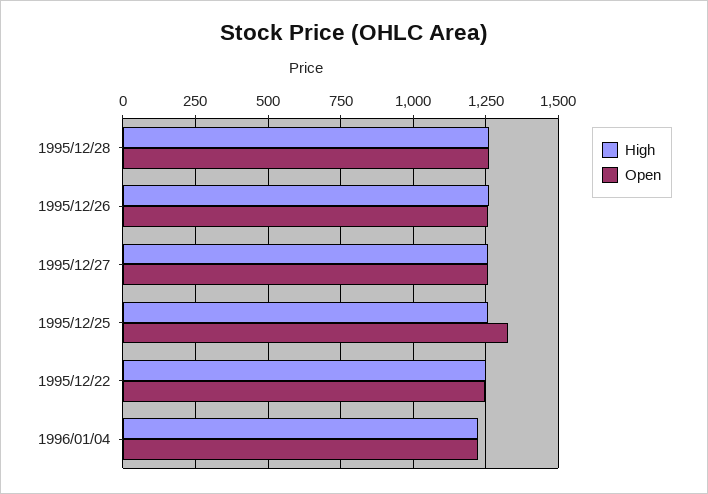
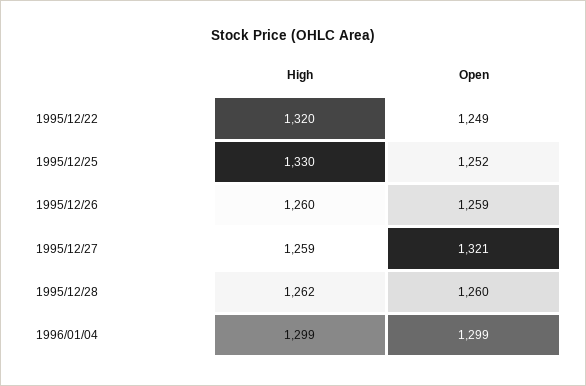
Open, 1995/12/27: 1250 -> 1321
High, 1995/12/25: 1250 -> 1330
Open, 1995/12/25: 1325 -> 1252
High, 1995/12/22: 1250 -> 1320
High, 1996/01/04: 1225 -> 1299
Open, 1996/01/04: 1225 -> 1299

